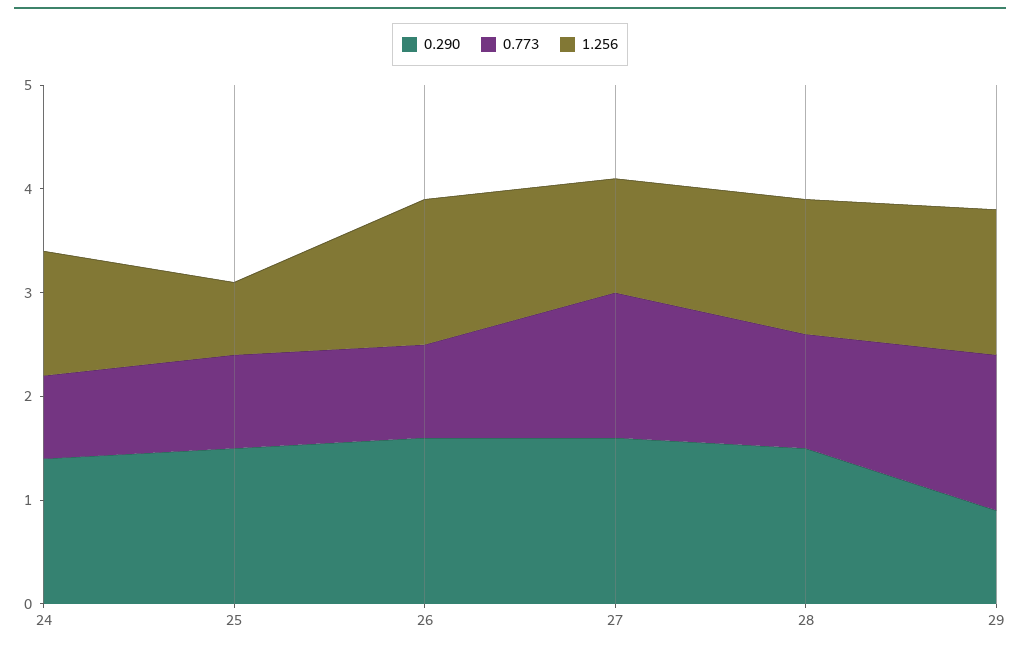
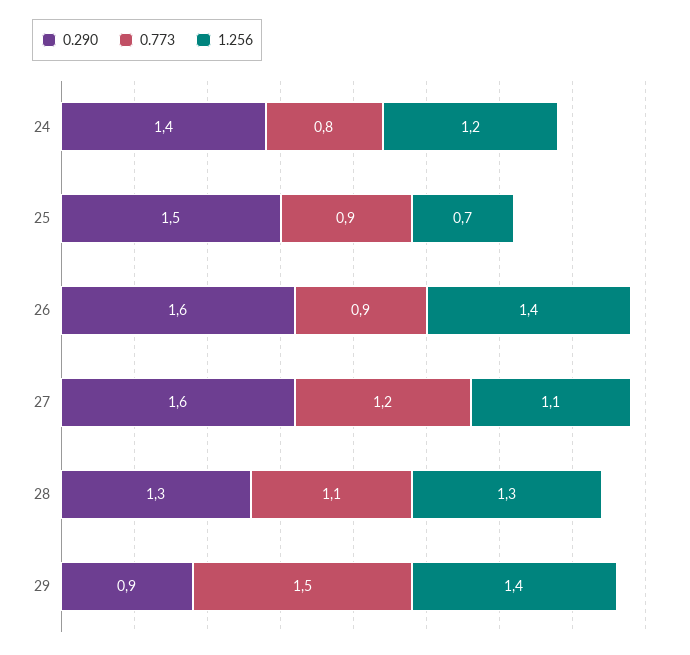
0.773, 27: 1.4 -> 1.2
0.290, 28: 1.5 -> 1.3

